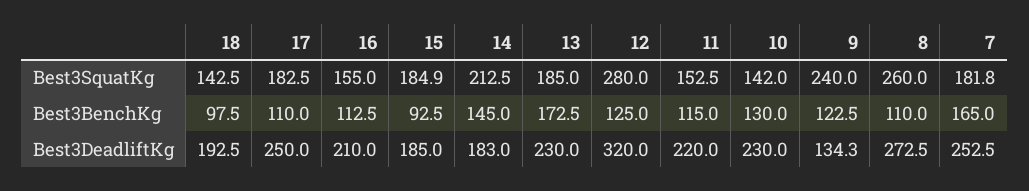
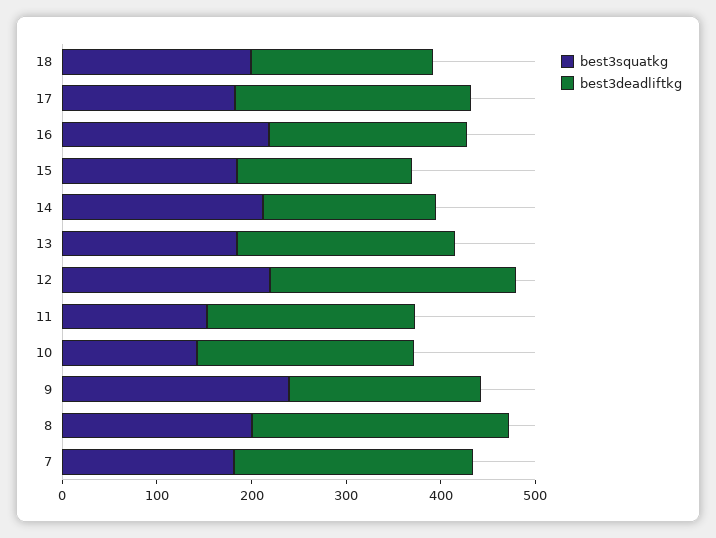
Best3SquatKg, 18: 142.5 -> 200
Best3SquatKg, 16: 155 -> 220
Best3SquatKg, 12: 280 -> 220
Best3SquatKg, 8: 260 -> 200
Best3BenchKg, 18: 97.5 -> none
Best3BenchKg, 17: 110 -> none
Best3BenchKg, 16: 112.5 -> none
Best3BenchKg, 15: 92.5 -> none
Best3BenchKg, 14: 145 -> none
Best3BenchKg, 13: 172.5 -> none
Best3BenchKg, 12: 125 -> none
Best3BenchKg, 11: 115 -> none
Best3BenchKg, 10: 130 -> none
Best3BenchKg, 9: 122.5 -> none
Best3BenchKg, 8: 110 -> none
Best3BenchKg, 7: 165 -> none
Best3DeadliftKg, 12: 320 -> 260
Best3DeadliftKg, 9: 134.3 -> 200

